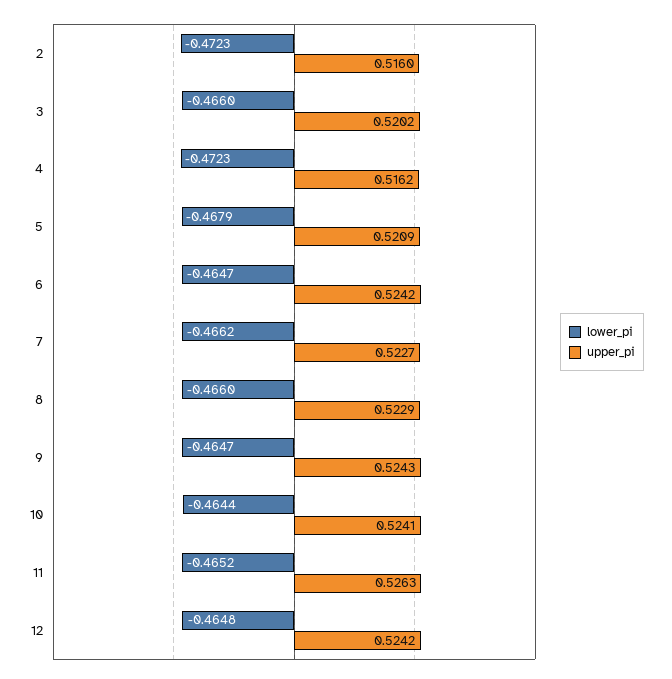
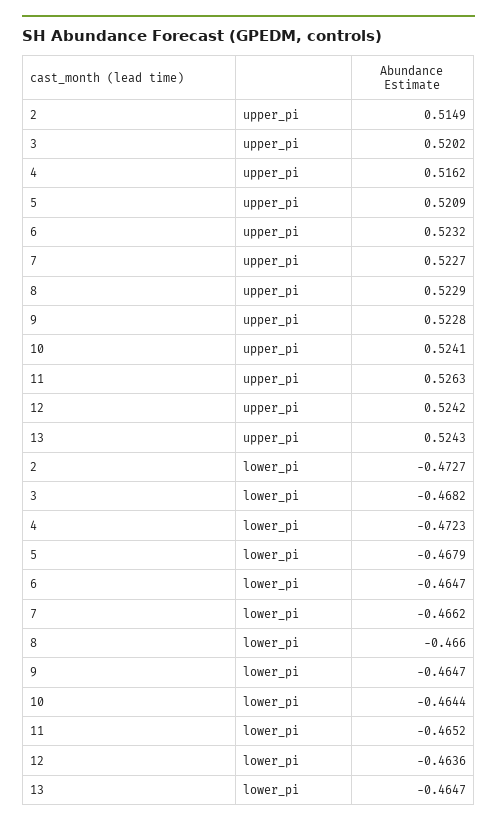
lower_pi, 2: -0.4723 -> -0.4727
upper_pi, 2: 0.516 -> 0.5149
lower_pi, 3: -0.466 -> -0.4682
upper_pi, 6: 0.5242 -> 0.5232
upper_pi, 9: 0.5243 -> 0.5228
lower_pi, 12: -0.4648 -> -0.4636
upper_pi, 13: none -> 0.5243
lower_pi, 13: none -> -0.4647

